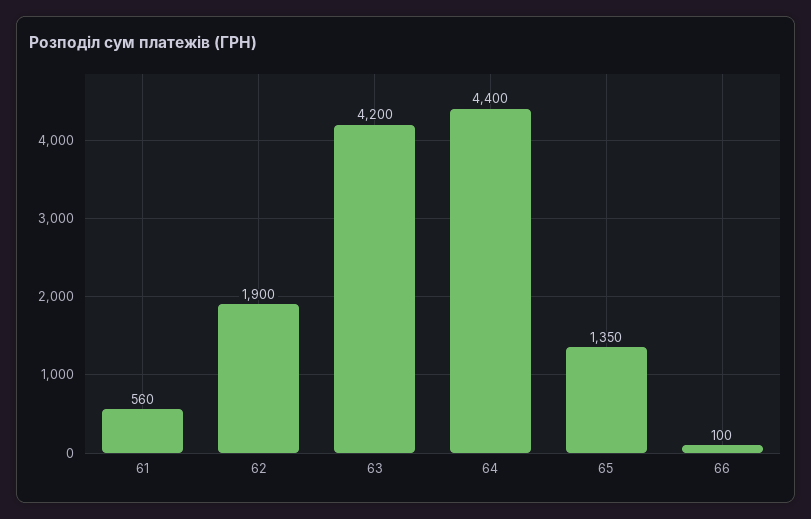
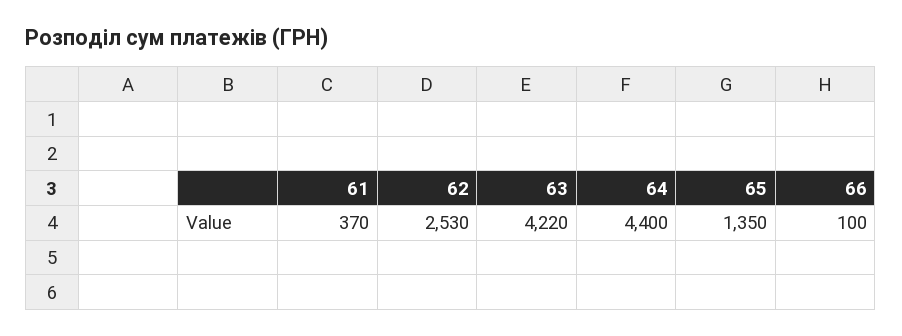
61: 560 -> 370
62: 1900 -> 2530
63: 4200 -> 4220

